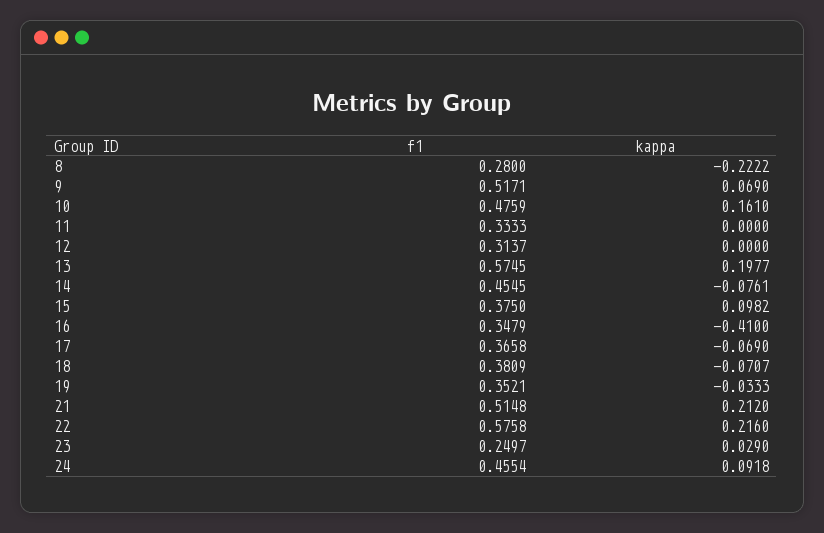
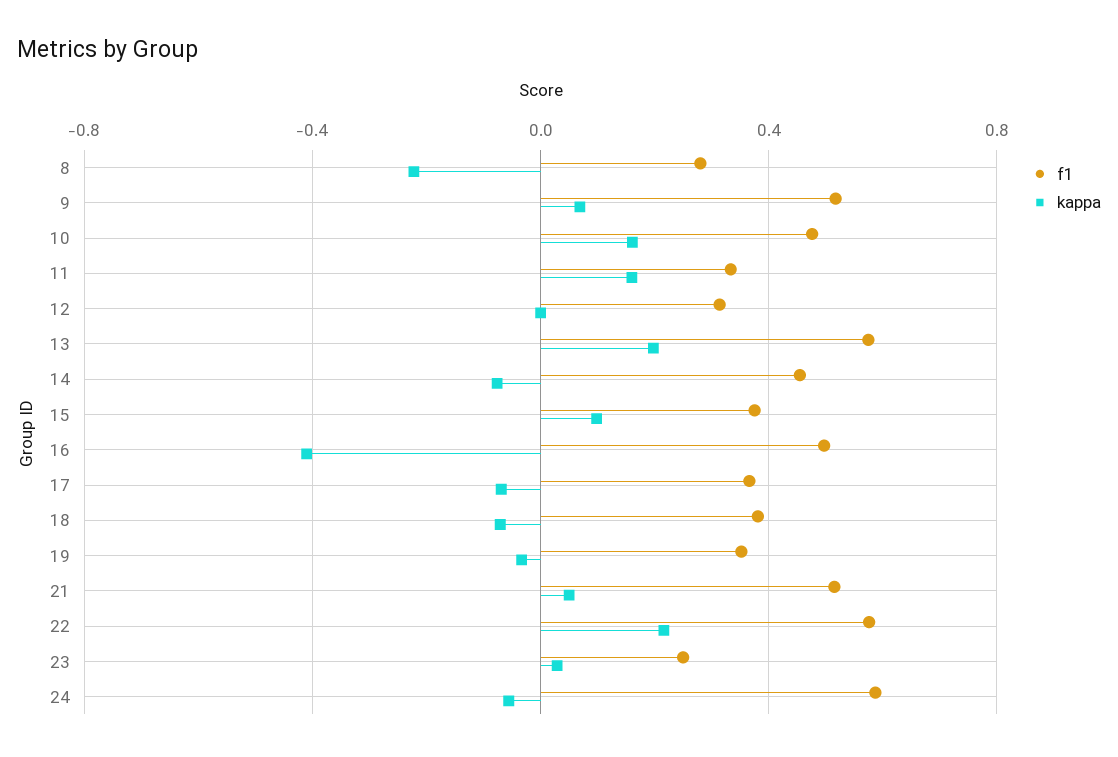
kappa, 11: 0 -> 0.15
f1, 16: 0.3479 -> 0.5
kappa, 21: 0.212 -> 0.05
f1, 24: 0.4554 -> 0.6
kappa, 24: 0.0918 -> -0.05

